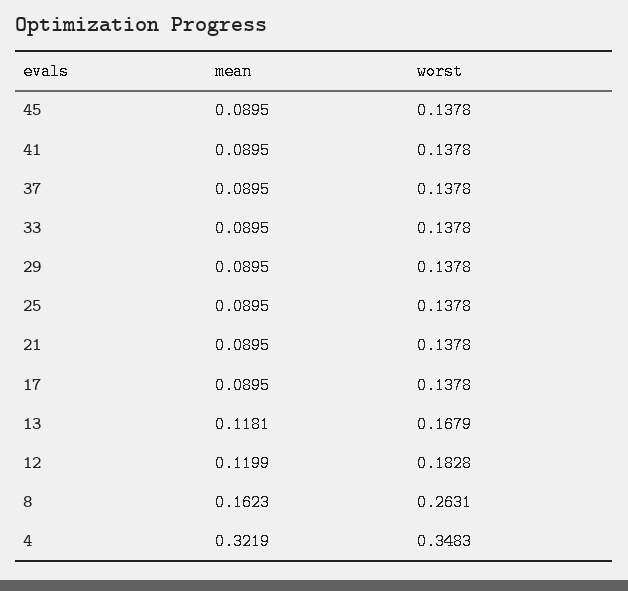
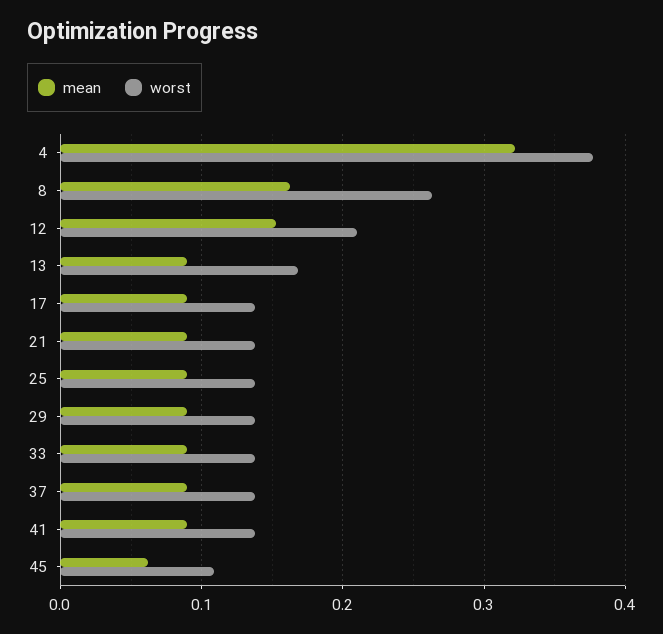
mean, 45: 0.0895 -> 0.06
worst, 45: 0.1378 -> 0.11
mean, 13: 0.1181 -> 0.09
mean, 12: 0.1199 -> 0.15
worst, 12: 0.1828 -> 0.21
worst, 4: 0.3483 -> 0.38

